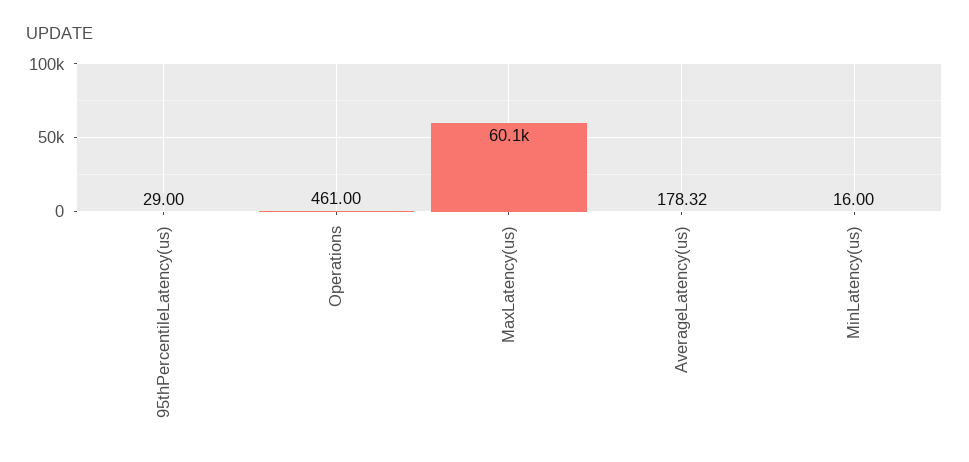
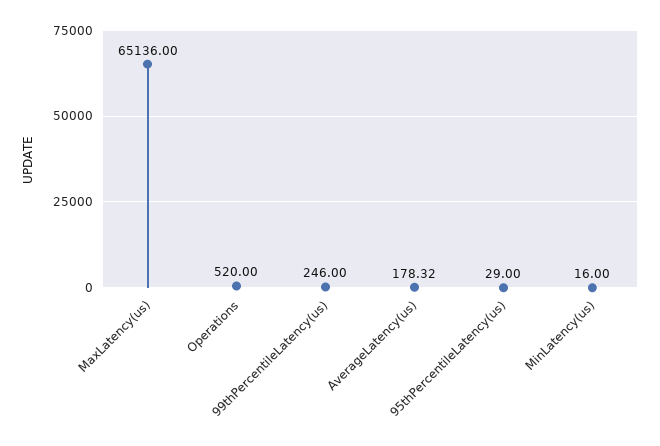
Operations: 461 -> 520
MaxLatency(us): 60100 -> 65136
99thPercentileLatency(us): none -> 246

